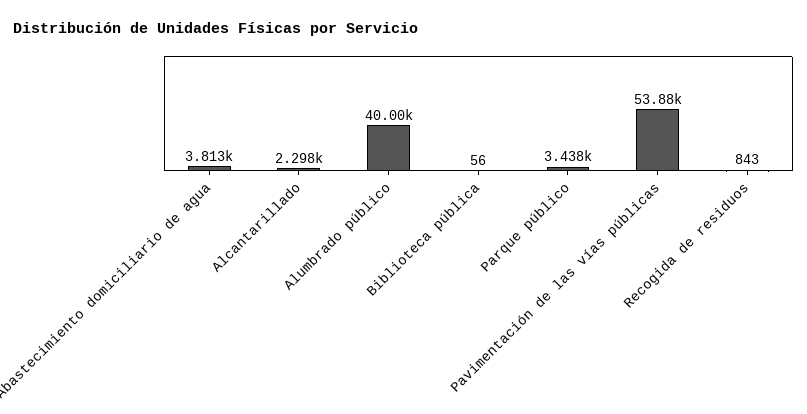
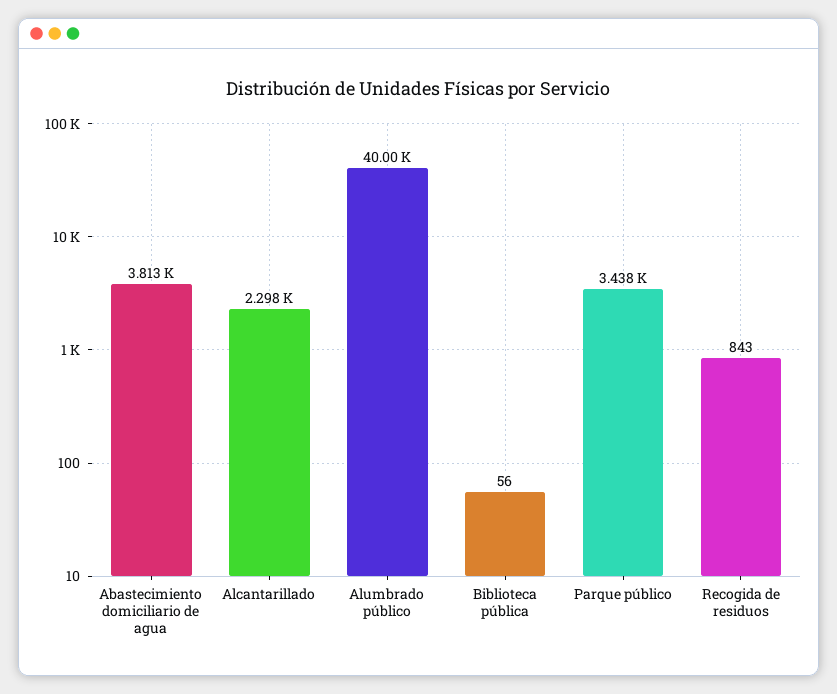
Pavimentación de las vías públicas: 53880 -> none

